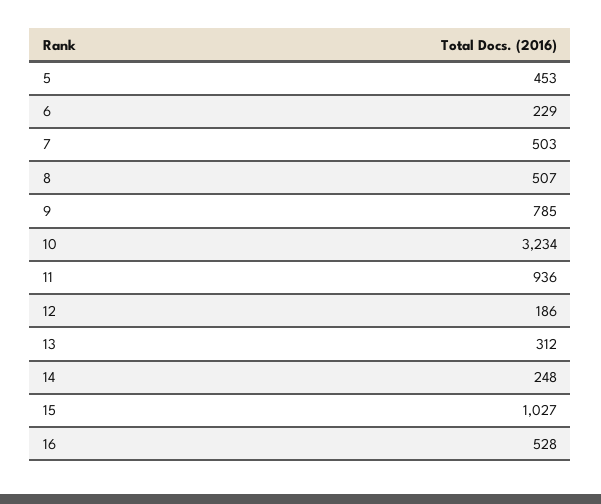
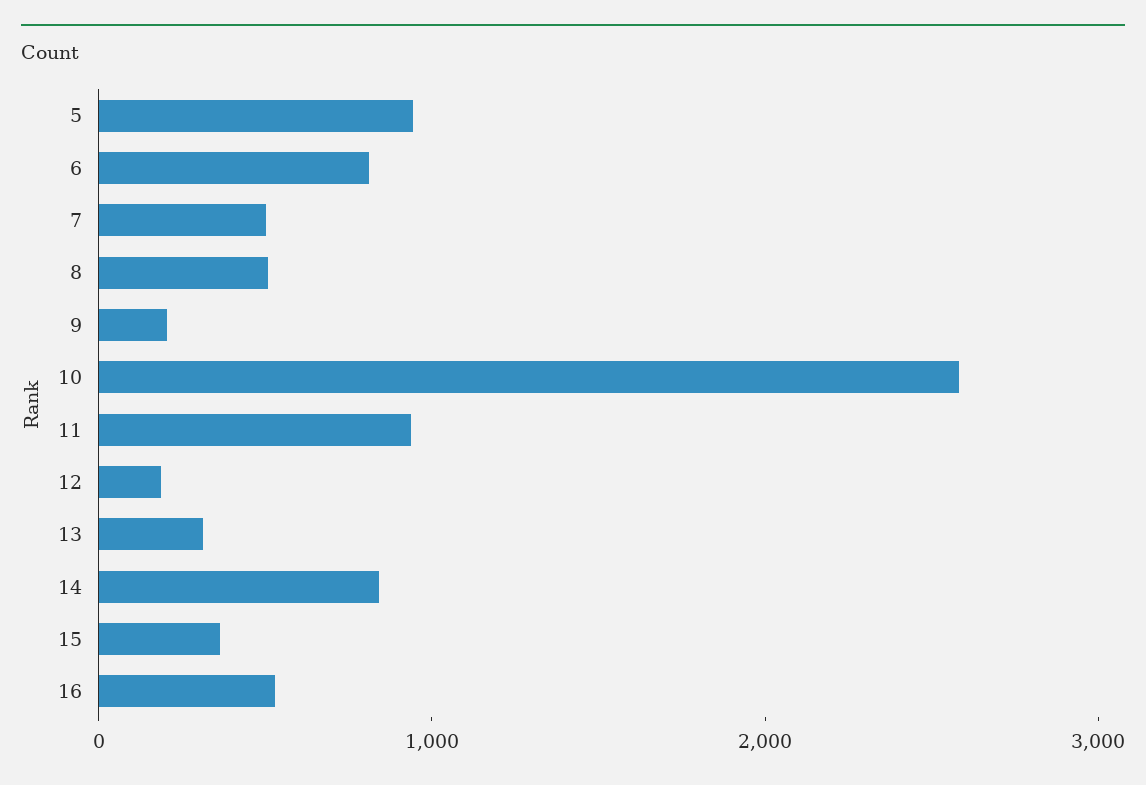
5: 453 -> 1000
6: 229 -> 800
9: 785 -> 200
10: 3234 -> 2600
14: 248 -> 800
15: 1027 -> 400

